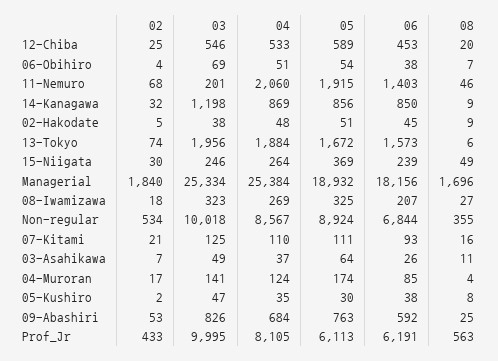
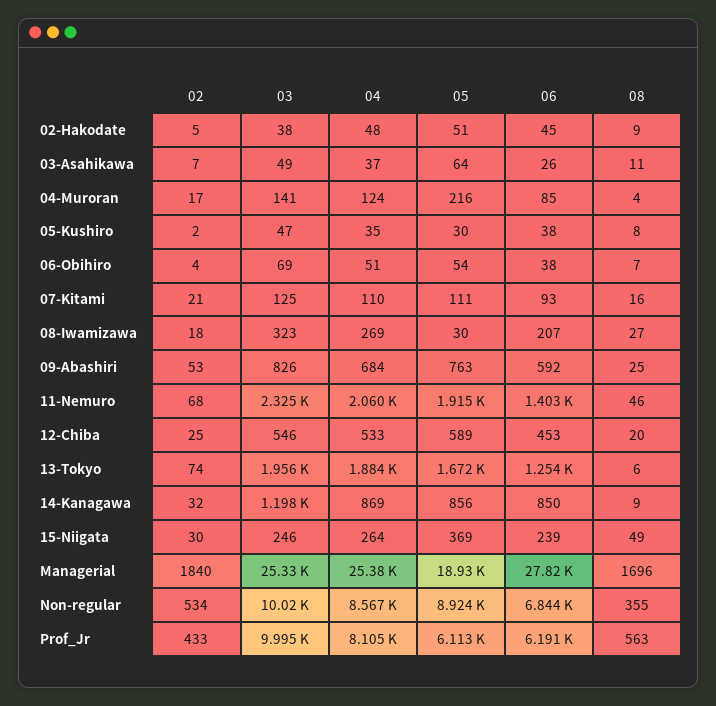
03, 11-Nemuro: 201 -> 2325
06, 13-Tokyo: 1573 -> 1254
06, Managerial: 18156 -> 27820
05, 08-Iwamizawa: 325 -> 30
05, 04-Muroran: 174 -> 216

